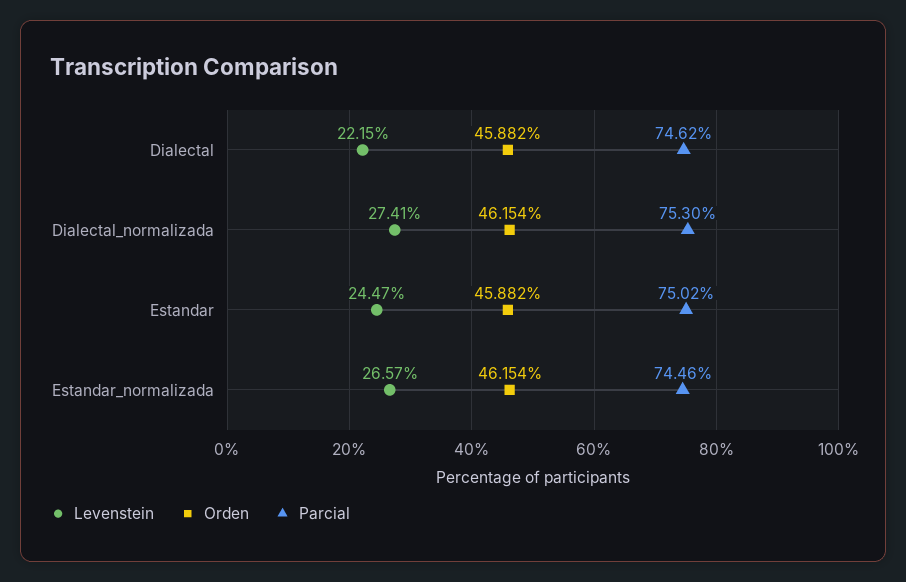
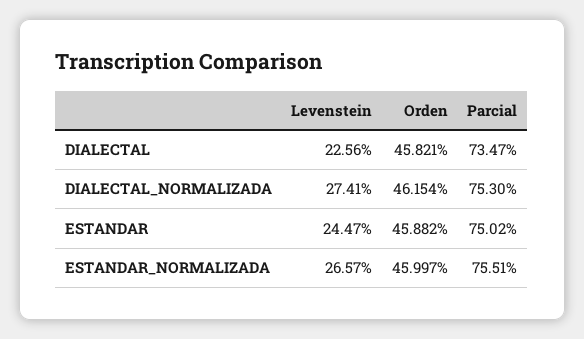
Levenstein, Dialectal: 22.15 -> 22.56
Orden, Dialectal: 45.882 -> 45.821
Parcial, Dialectal: 74.62 -> 73.47
Orden, Estandar_normalizada: 46.154 -> 45.997
Parcial, Estandar_normalizada: 74.46 -> 75.51

